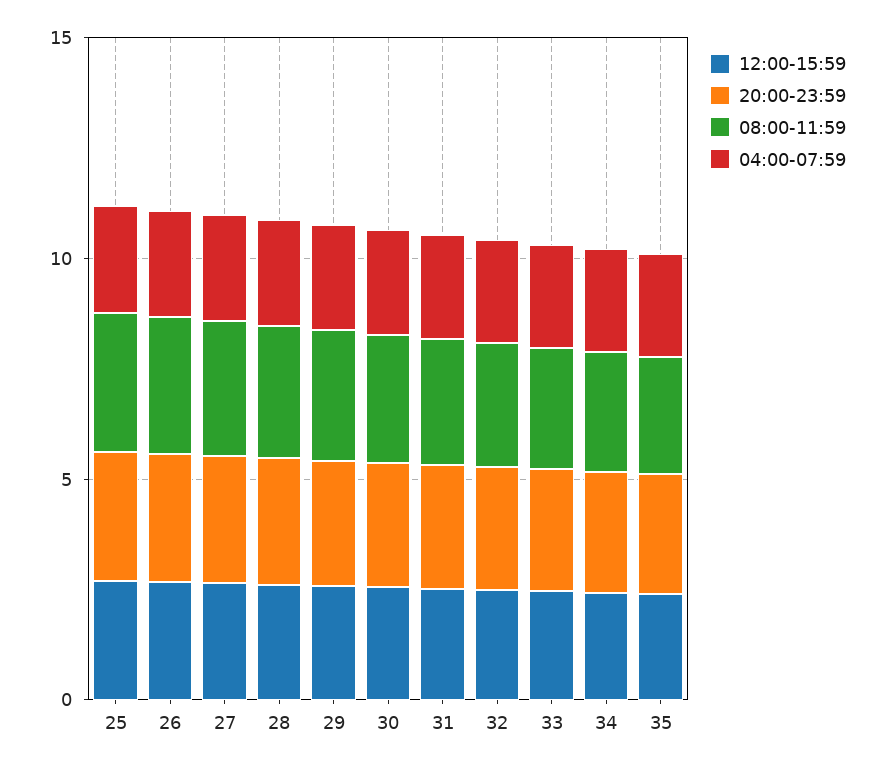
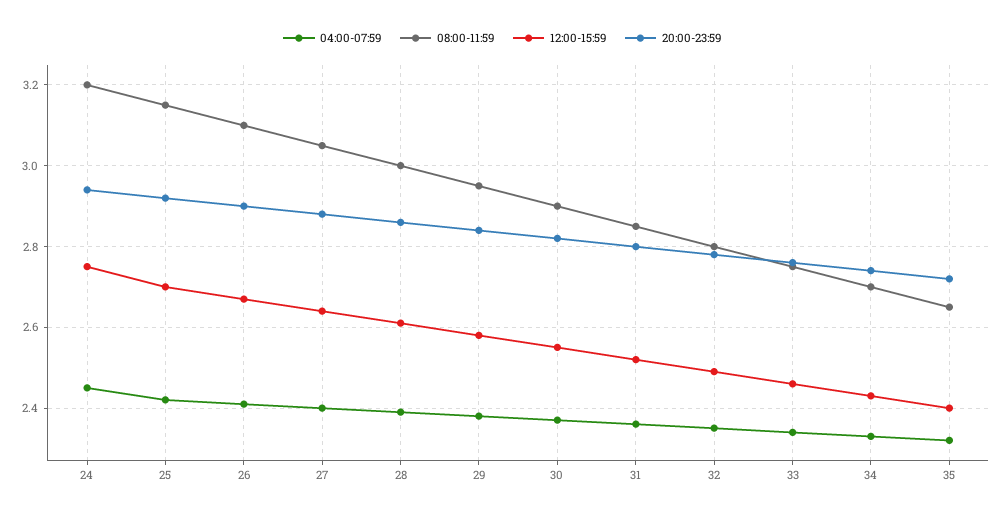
04:00-07:59, 24: none -> 2.45
08:00-11:59, 24: none -> 3.2
12:00-15:59, 24: none -> 2.75
20:00-23:59, 24: none -> 2.95

